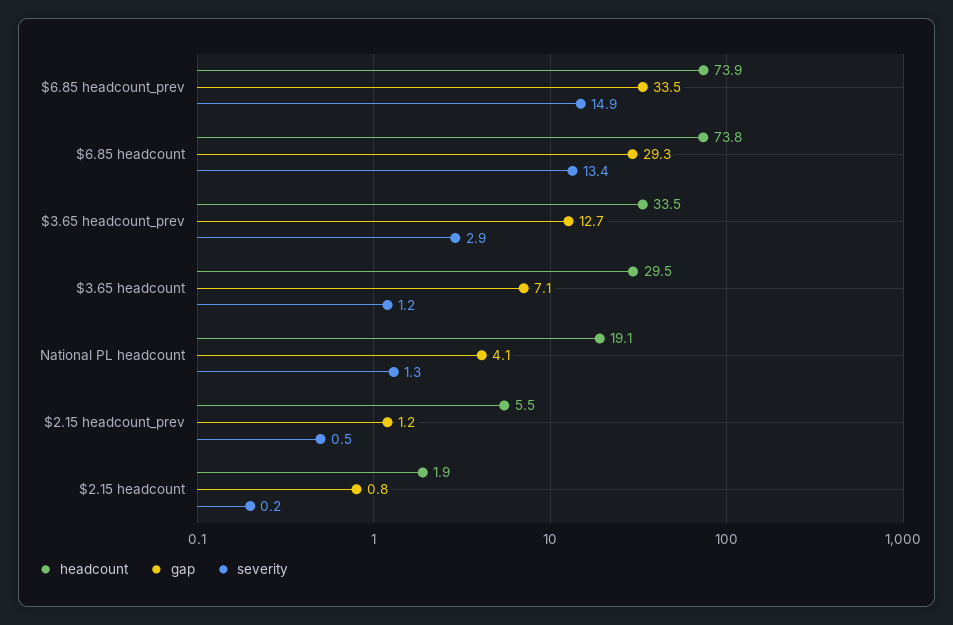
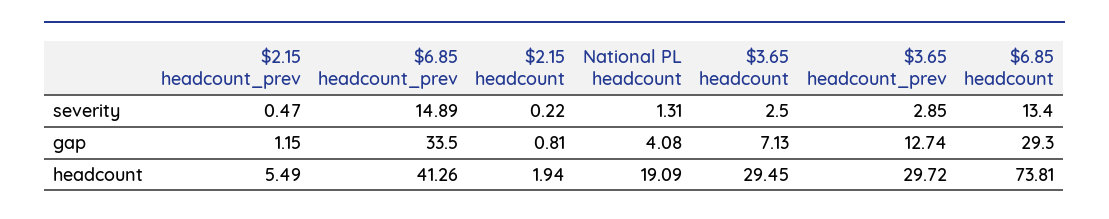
headcount, $6.85 headcount_prev: 73.9 -> 41.26
headcount, $3.65 headcount_prev: 33.5 -> 29.72
severity, $3.65 headcount: 1.2 -> 2.5

